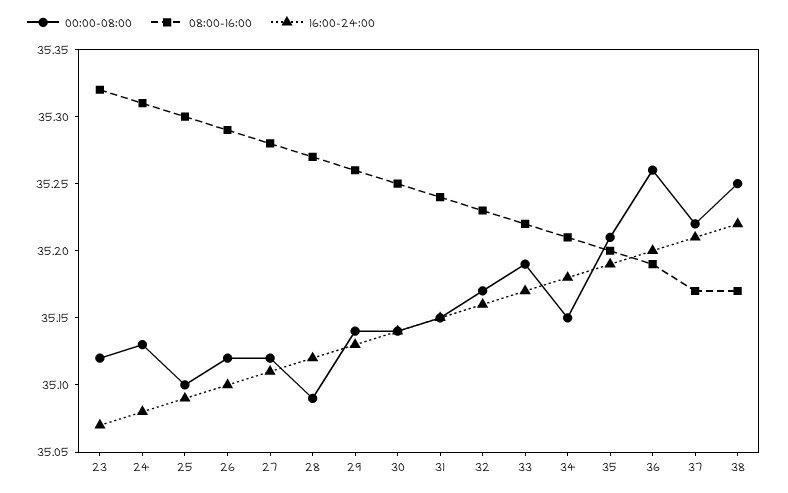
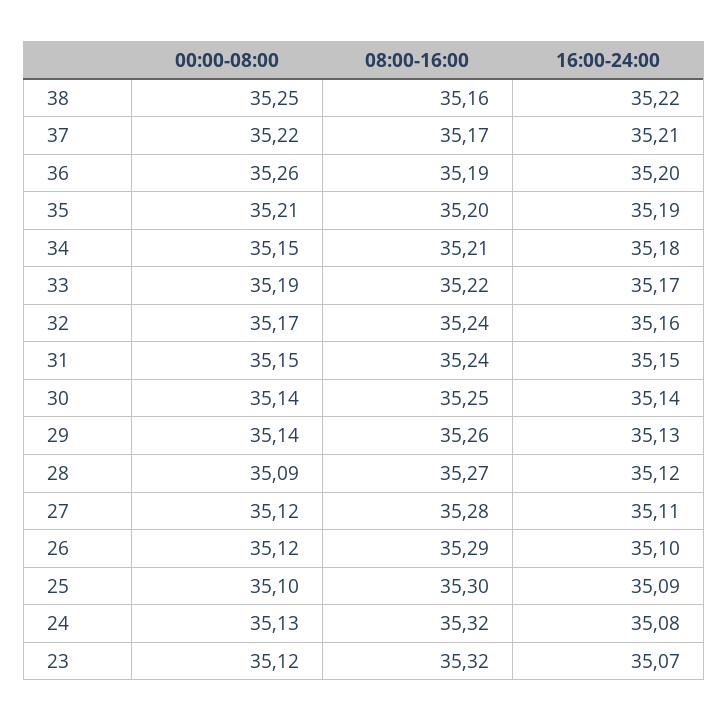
08:00-16:00, 24: 35.31 -> 35.32
08:00-16:00, 32: 35.23 -> 35.24
08:00-16:00, 38: 35.17 -> 35.16

